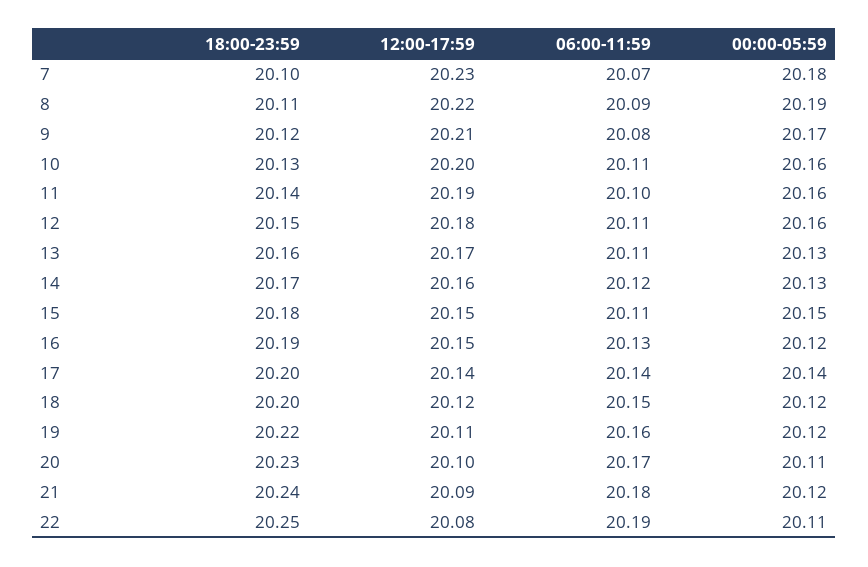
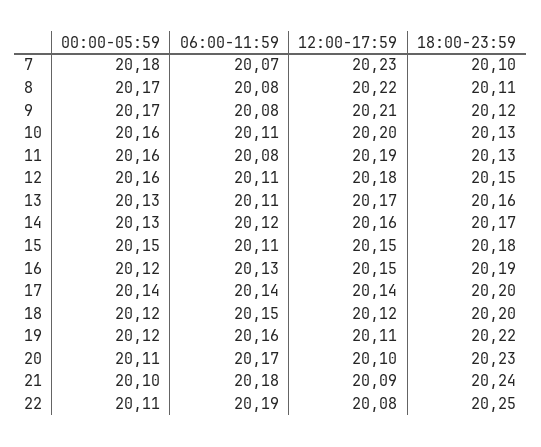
06:00-11:59, 8: 20.09 -> 20.08
00:00-05:59, 8: 20.19 -> 20.17
18:00-23:59, 11: 20.14 -> 20.13
06:00-11:59, 11: 20.1 -> 20.08
00:00-05:59, 21: 20.12 -> 20.1

